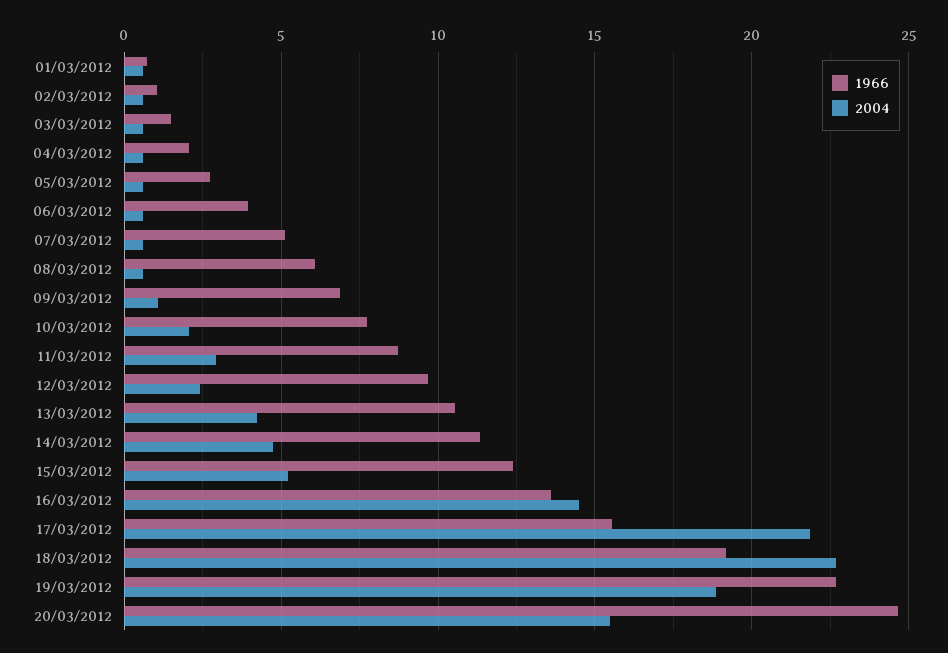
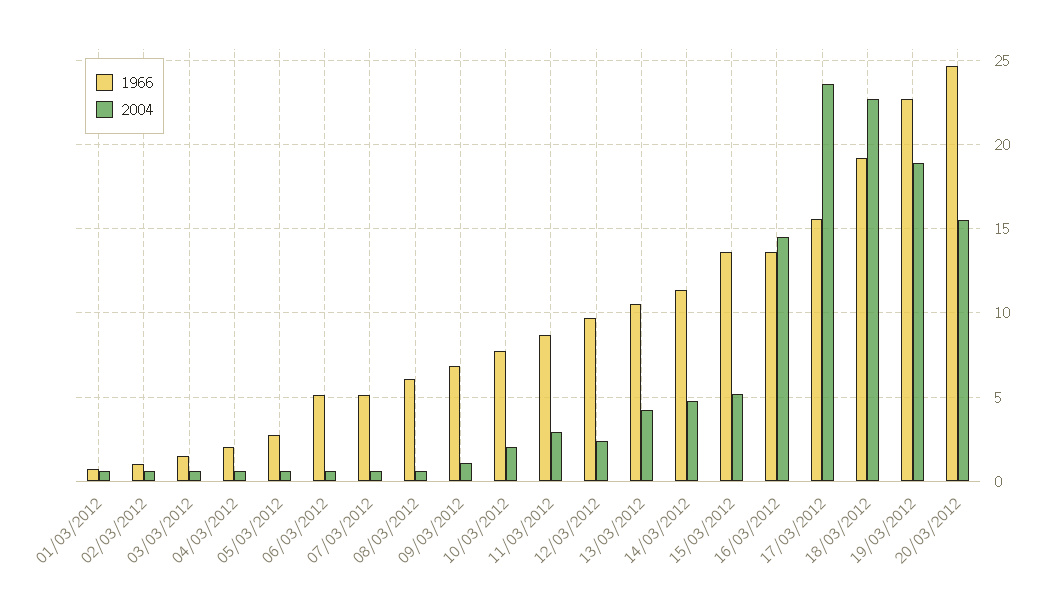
1966, 06/03/2012: 4 -> 5
1966, 15/03/2012: 12.5 -> 13.5
2004, 17/03/2012: 22 -> 23.5

